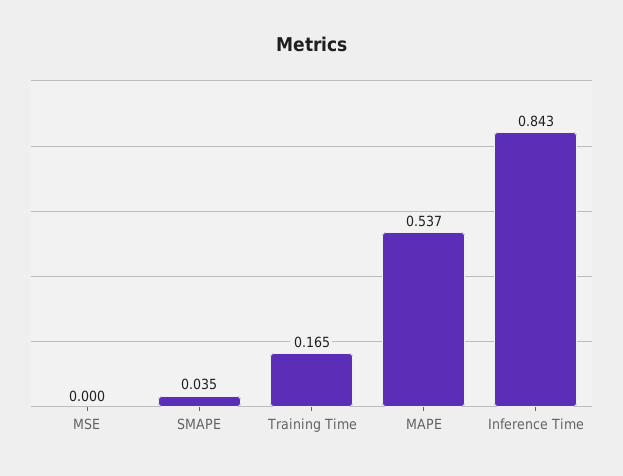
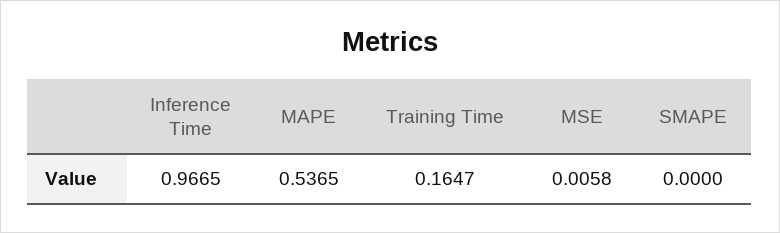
MSE: 0 -> 0.0058
SMAPE: 0.035 -> 0
Inference Time: 0.843 -> 0.9665

